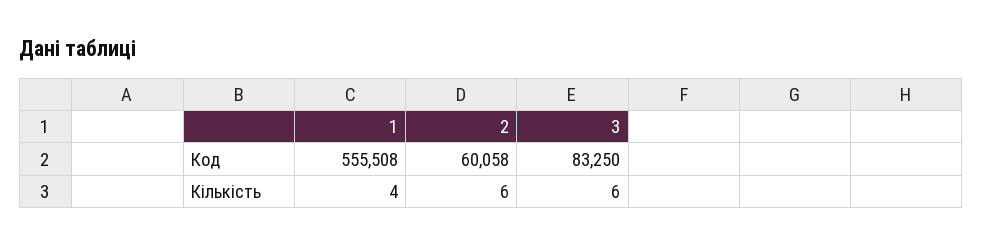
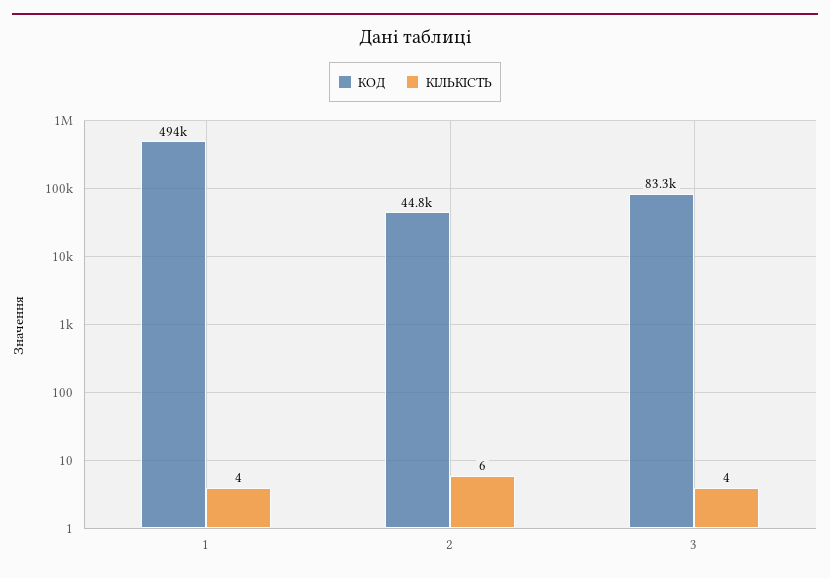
Код, 1: 555508 -> 494000
Код, 2: 60058 -> 44800
Кількість, 3: 6 -> 4

